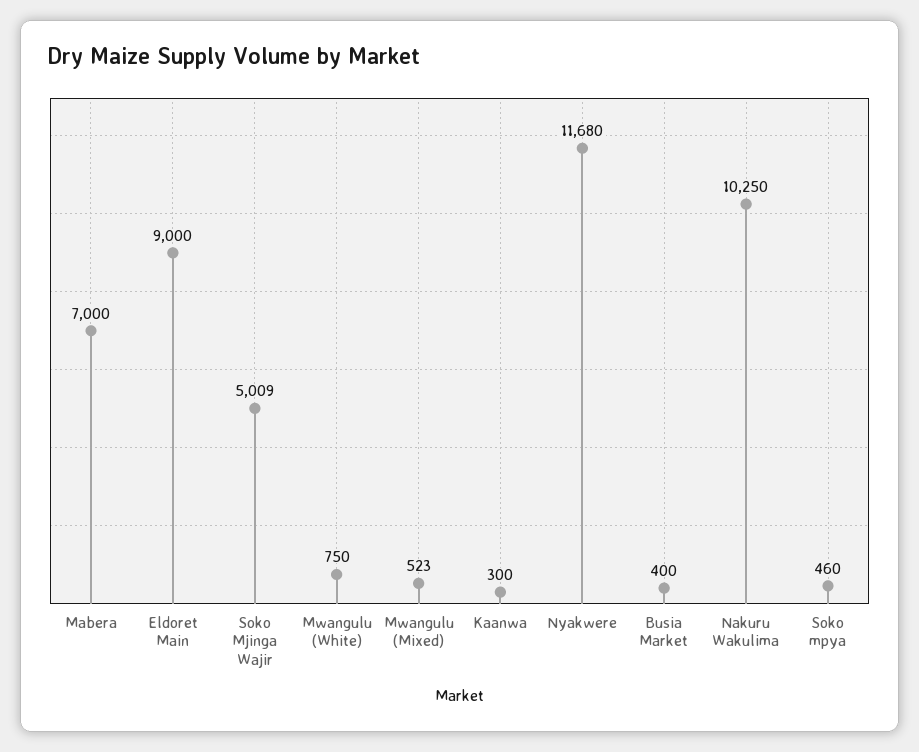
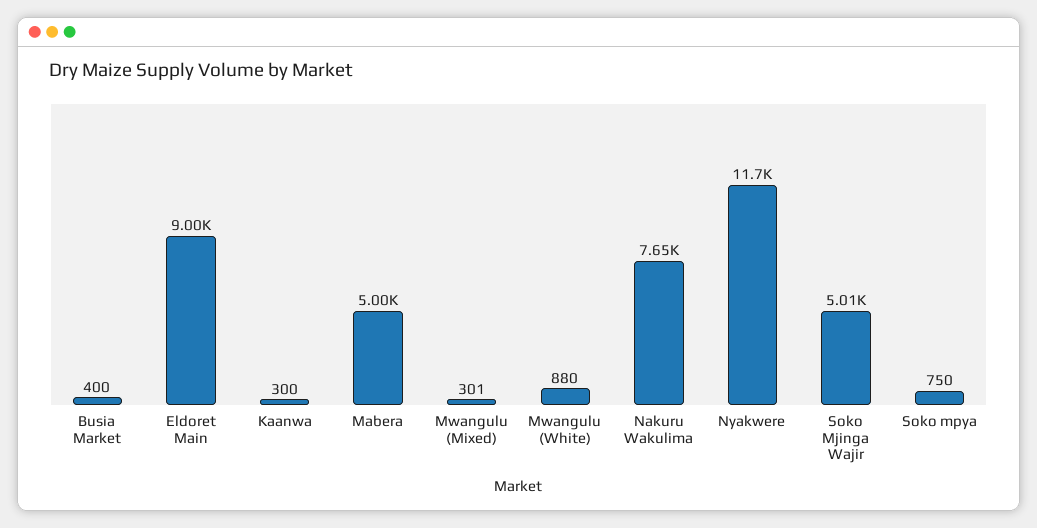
Mabera: 7000 -> 5000
Mwangulu (White): 750 -> 880
Mwangulu (Mixed): 523 -> 301
Nakuru Wakulima: 10250 -> 7650
Soko mpya: 460 -> 750

